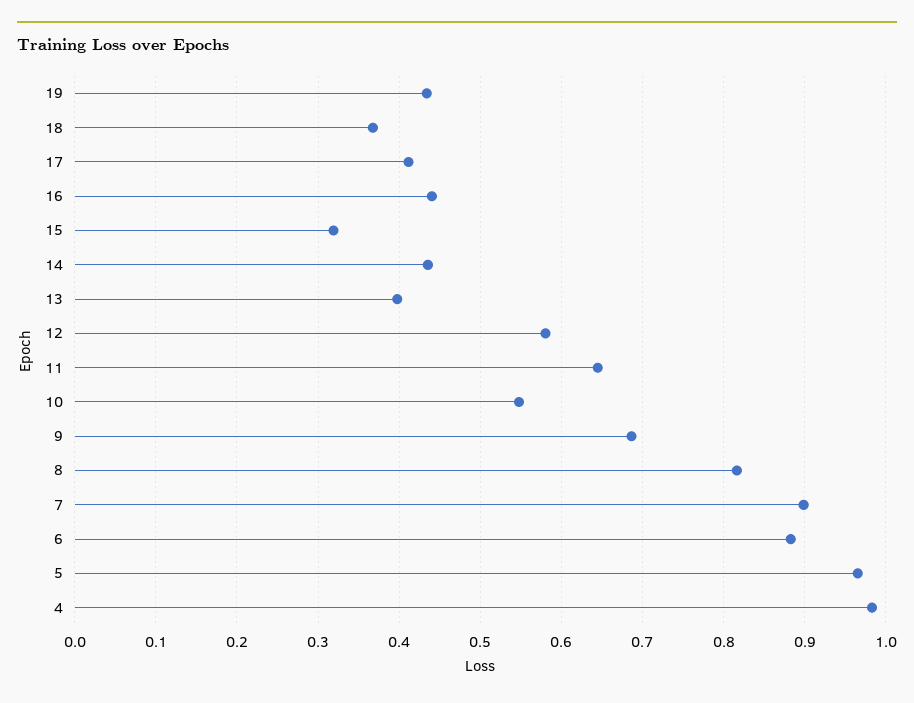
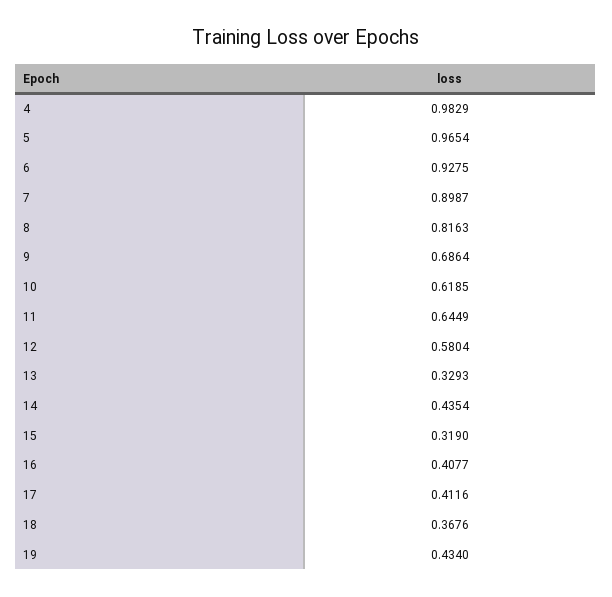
16: 0.44 -> 0.4077
13: 0.4 -> 0.3293
10: 0.55 -> 0.6185
6: 0.88 -> 0.9275

